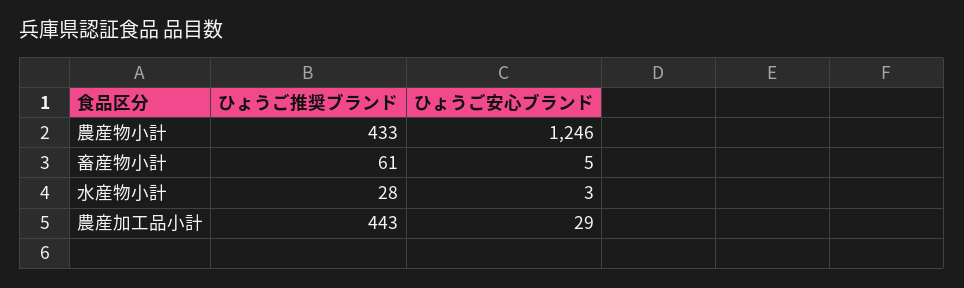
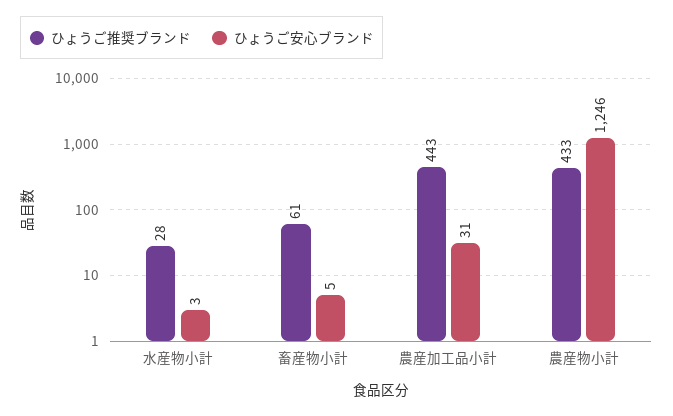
ひょうご安心ブランド, 農産加工品小計: 29 -> 31

